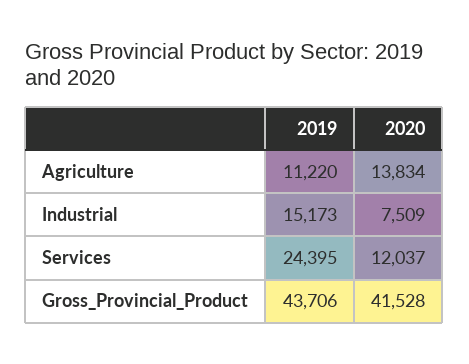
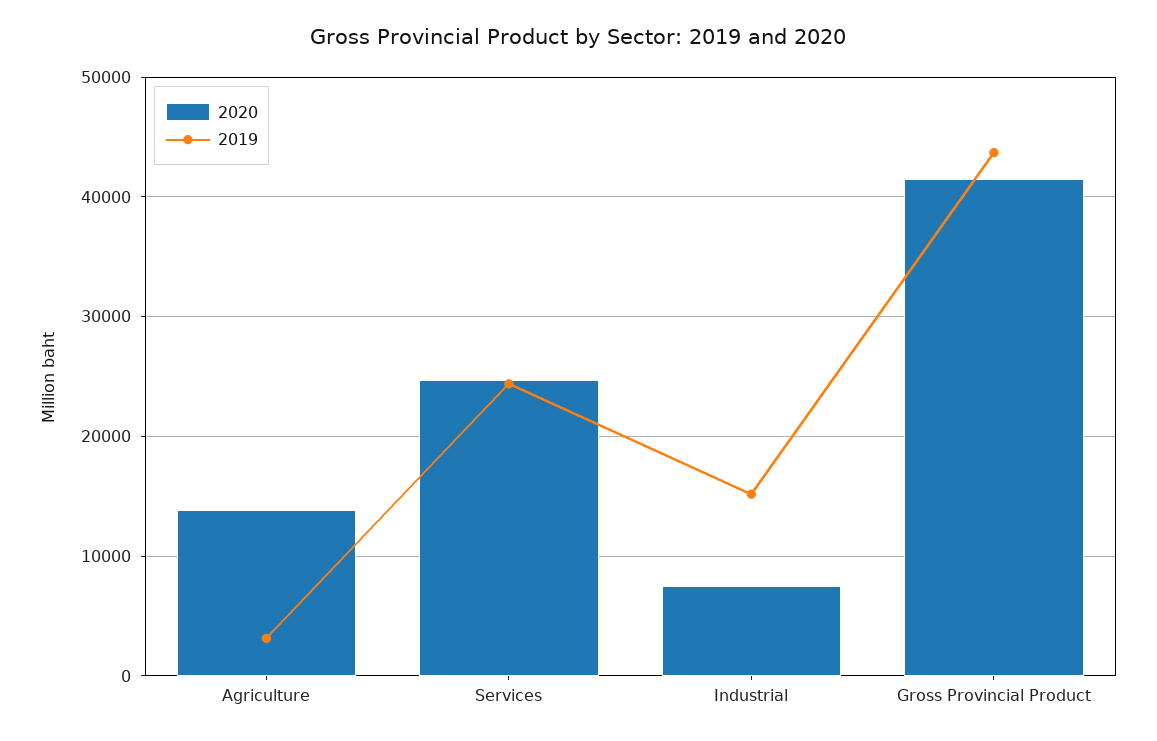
2019, Agriculture: 11220 -> 3000
2020, Services: 12037 -> 25000

